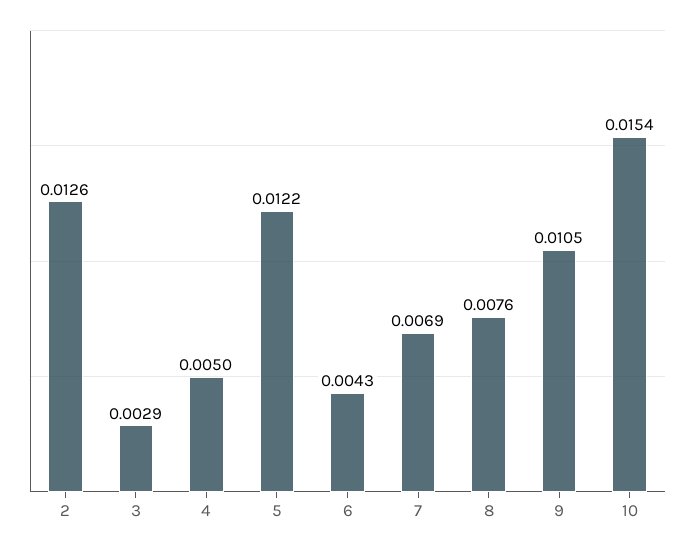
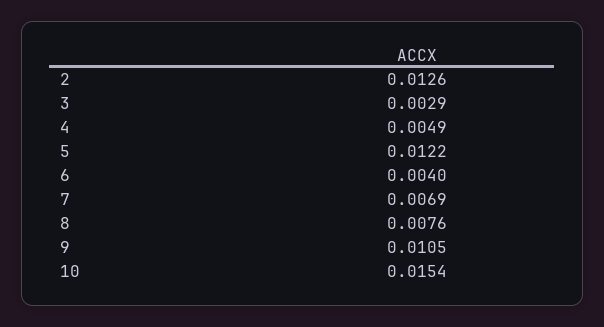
4: 0.005 -> 0.0049
6: 0.0043 -> 0.004

